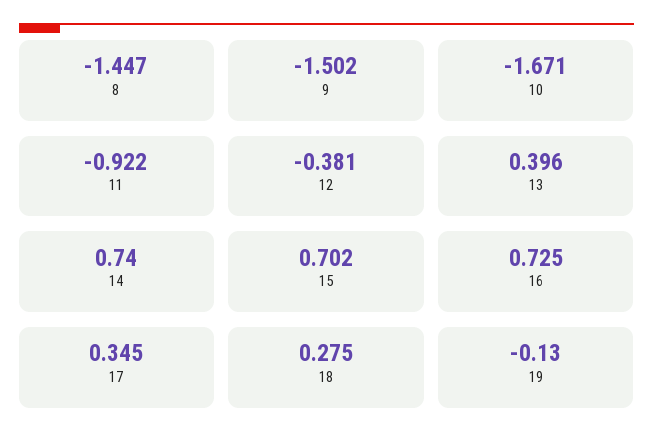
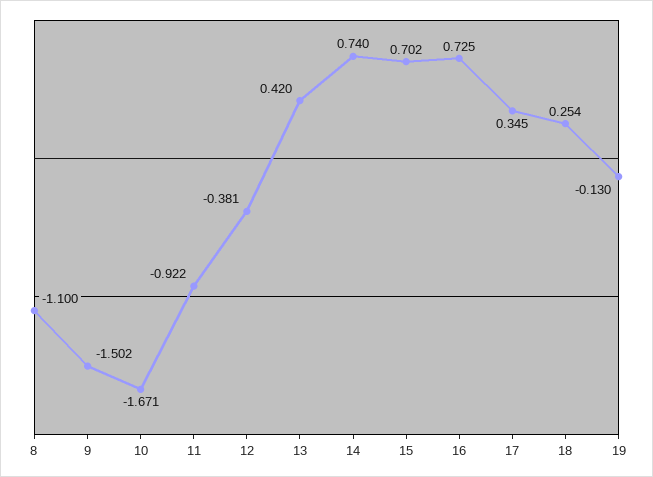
8: -1.447 -> -1.1
13: 0.396 -> 0.42
18: 0.275 -> 0.254

